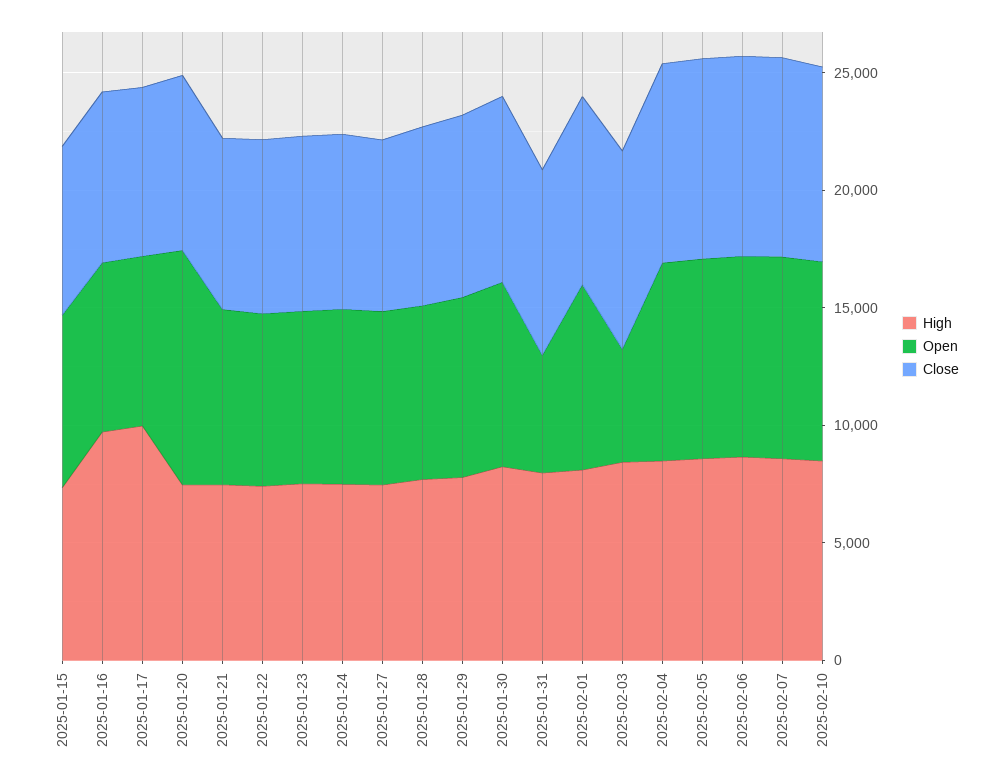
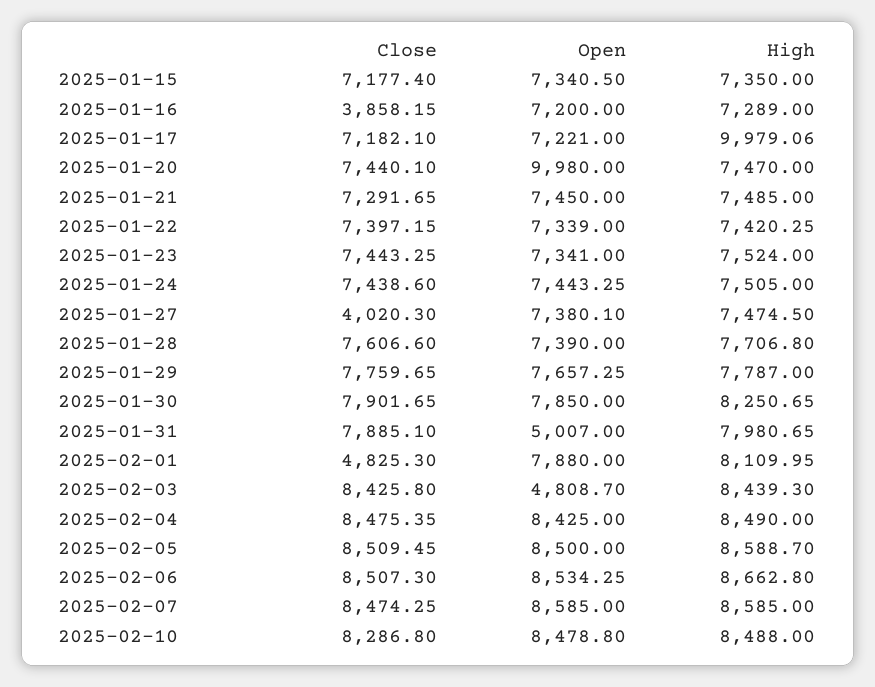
High, 2025-01-16: 10000 -> 7289
Close, 2025-01-16: 7000 -> 3858.15
Close, 2025-01-27: 7000 -> 4020.3
Close, 2025-02-01: 8000 -> 4825.3

